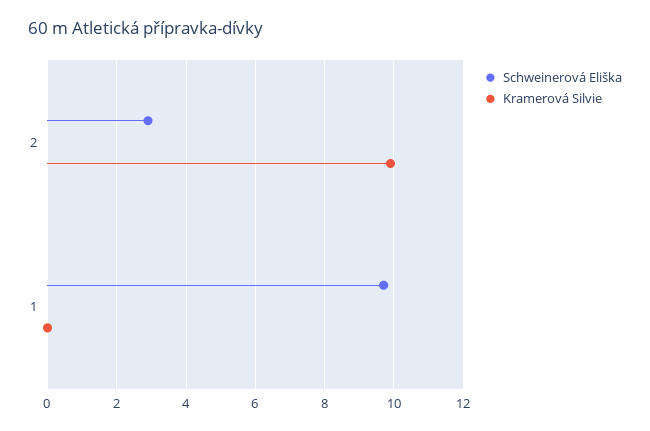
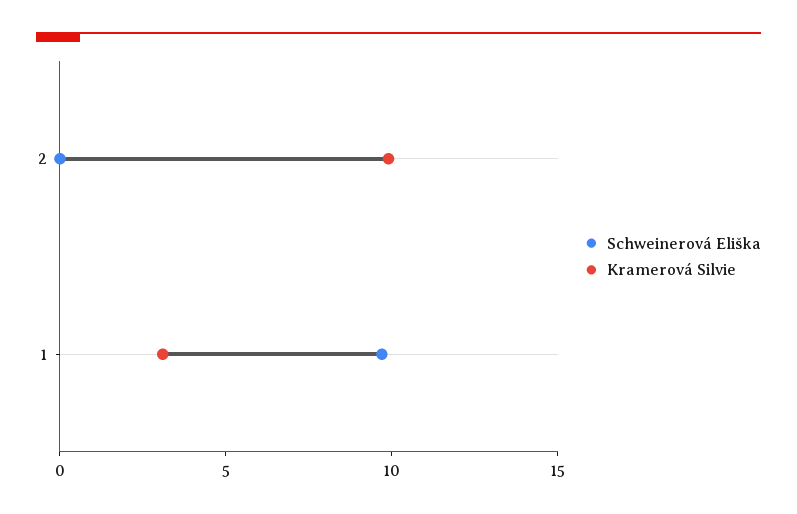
Schweinerová Eliška, 2: 3 -> 0
Kramerová Silvie, 1: 0 -> 3

